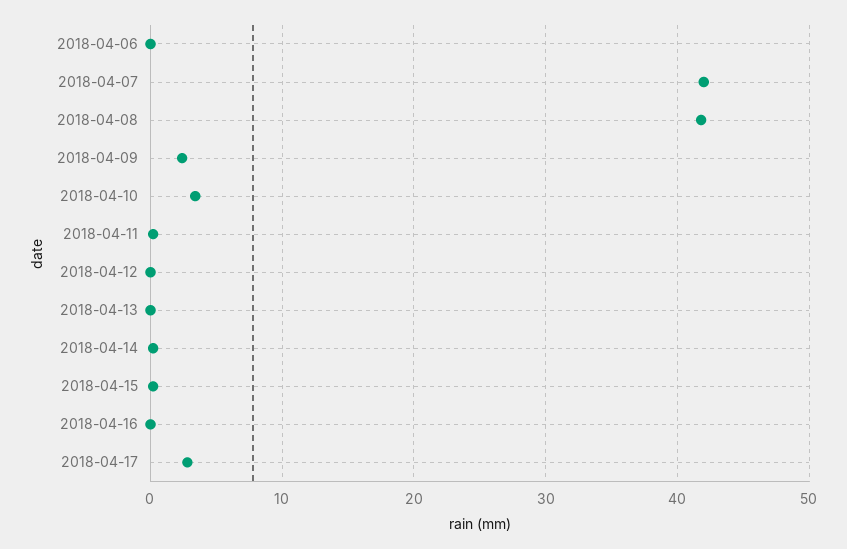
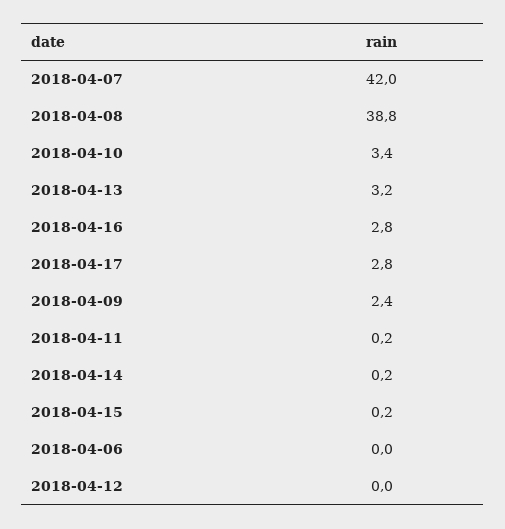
2018-04-08: 42 -> 38.8
2018-04-13: 0 -> 3.2
2018-04-16: 0 -> 2.8

